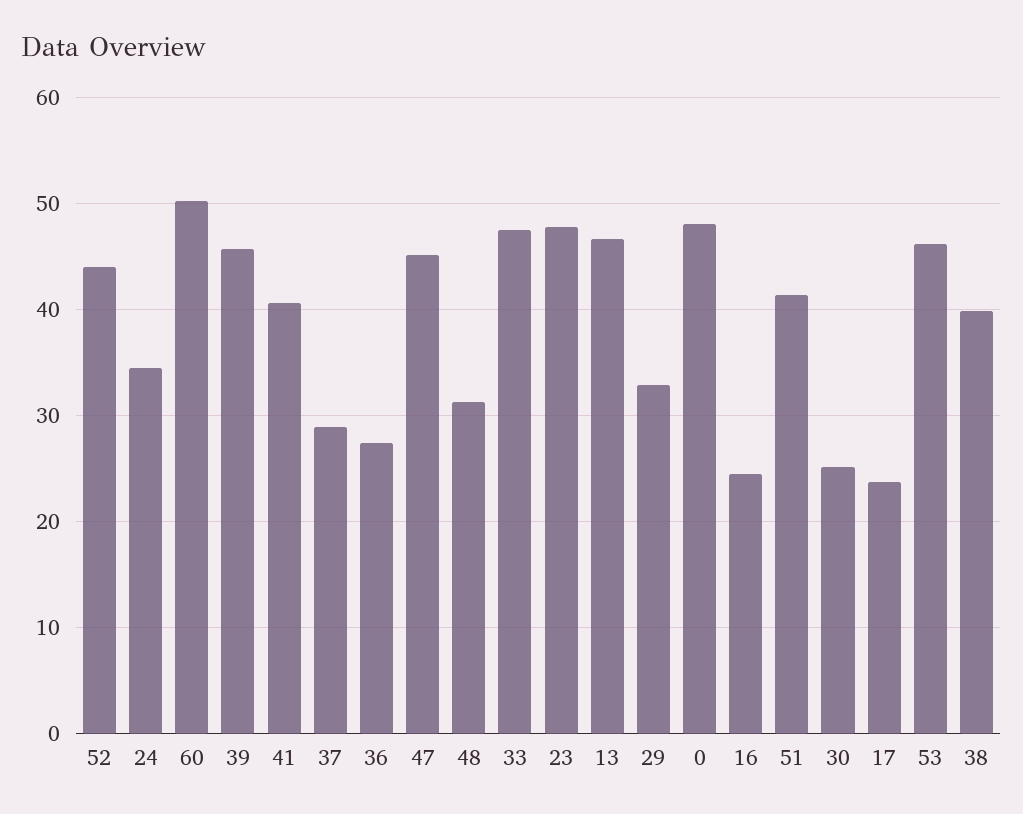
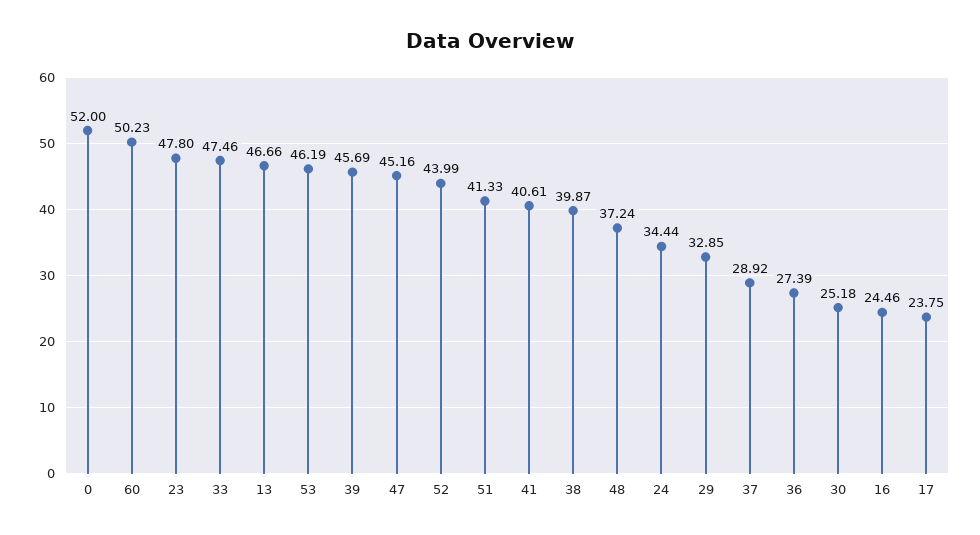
48: 31 -> 37.24
0: 48 -> 52

